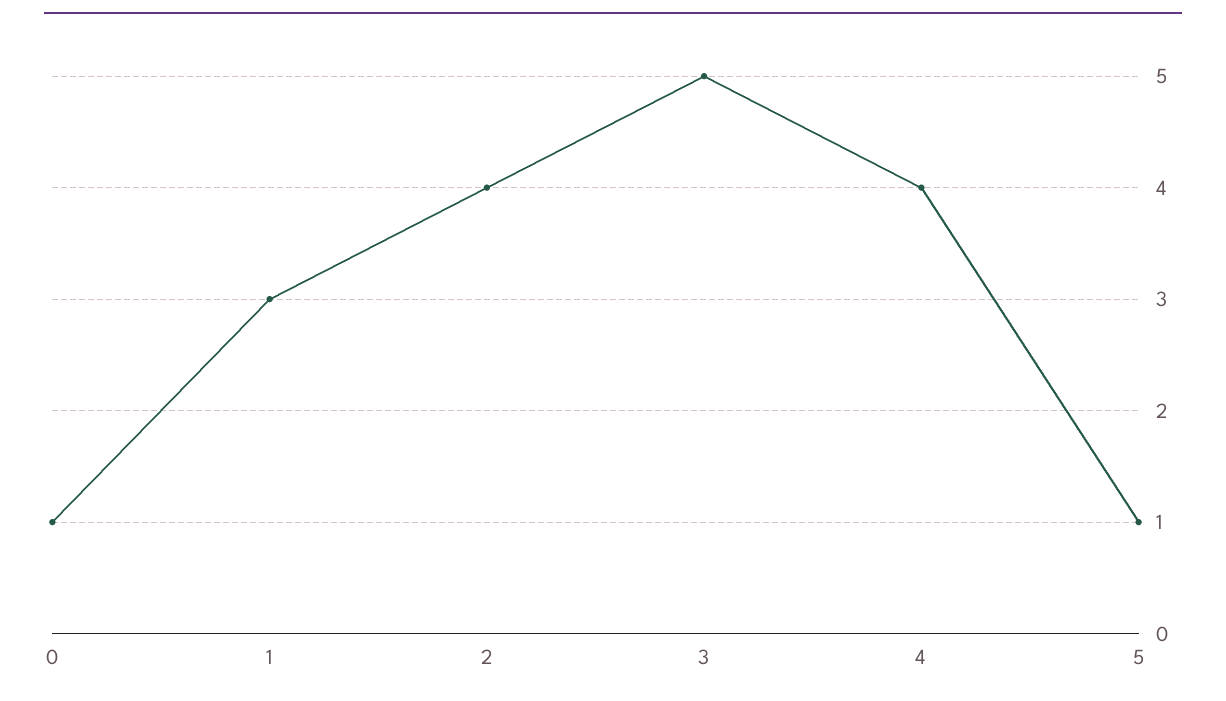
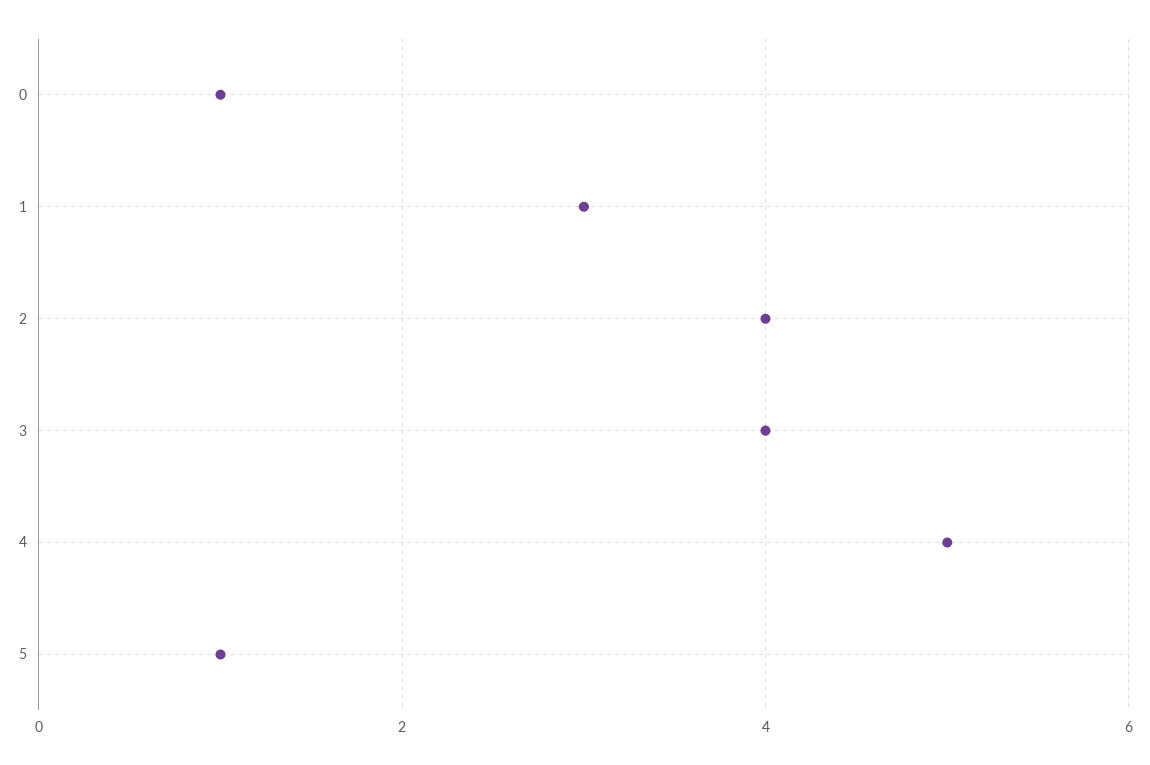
3: 5 -> 4
4: 4 -> 5

